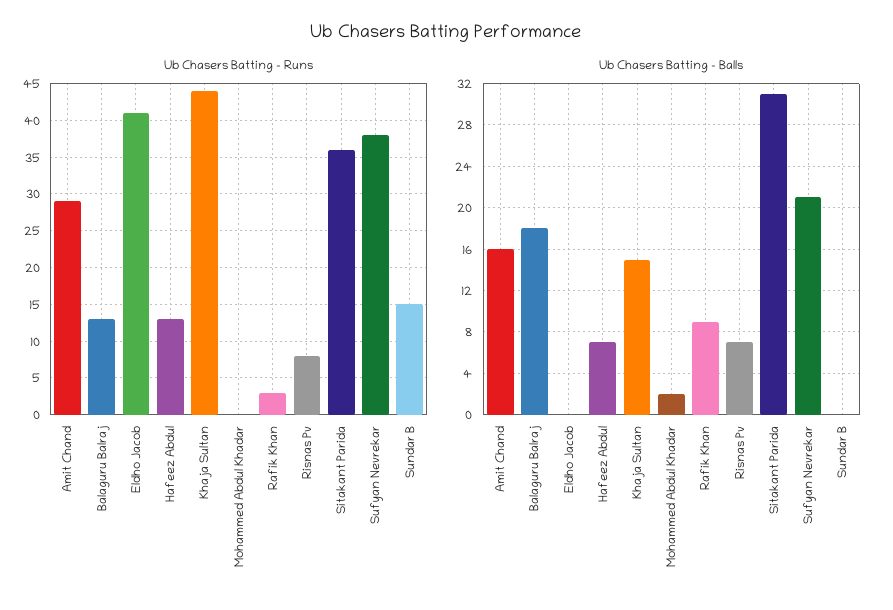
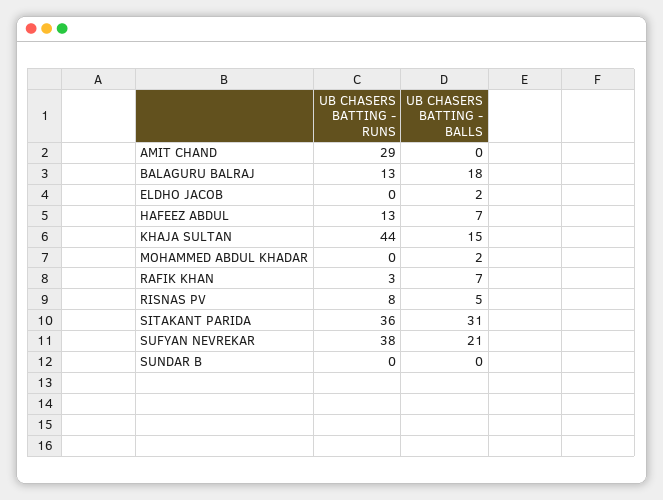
Ub Chasers Batting - Runs, Eldho Jacob: 41 -> 0
Ub Chasers Batting - Runs, Sundar B: 15 -> 0
Ub Chasers Batting - Balls, Amit Chand: 16 -> 0
Ub Chasers Batting - Balls, Eldho Jacob: 0 -> 2
Ub Chasers Batting - Balls, Rafik Khan: 9 -> 7
Ub Chasers Batting - Balls, Risnas Pv: 7 -> 5

